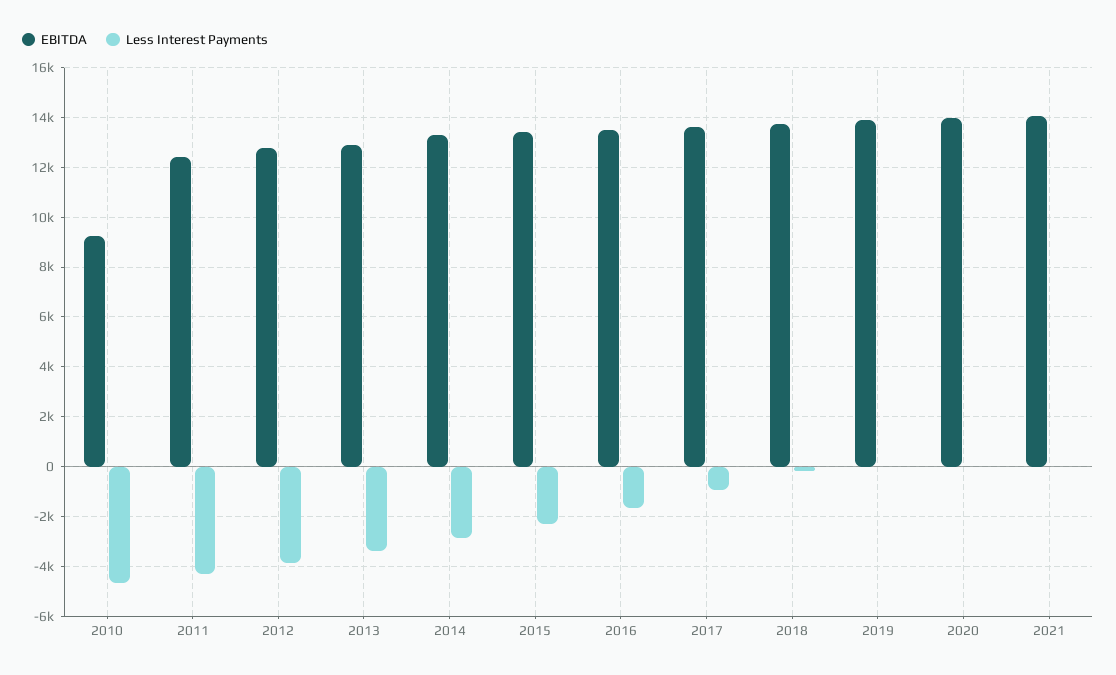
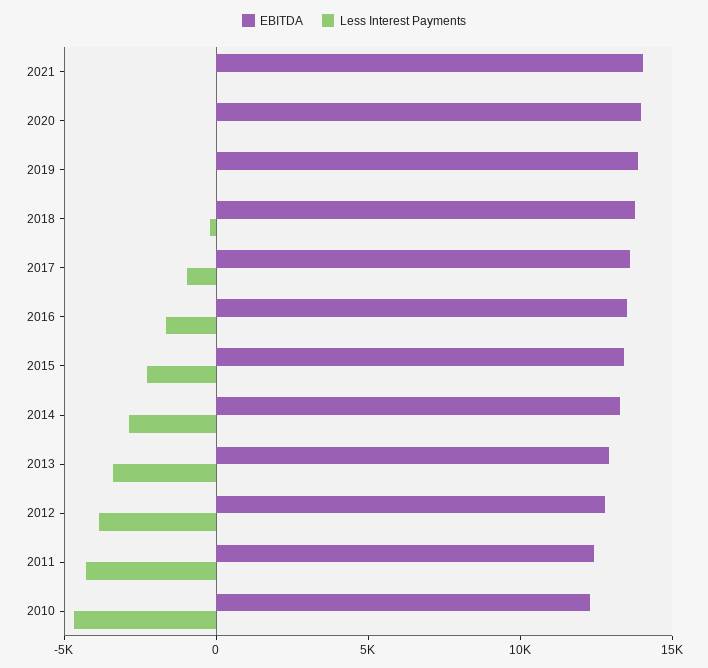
EBITDA, 2010: 9250 -> 12000

